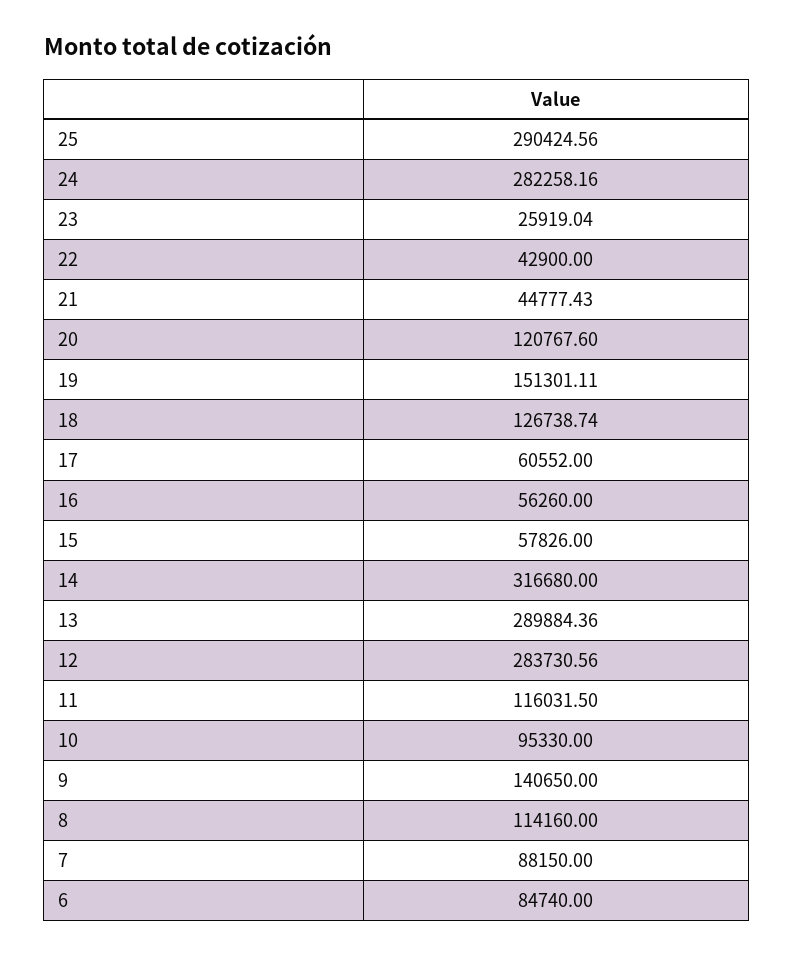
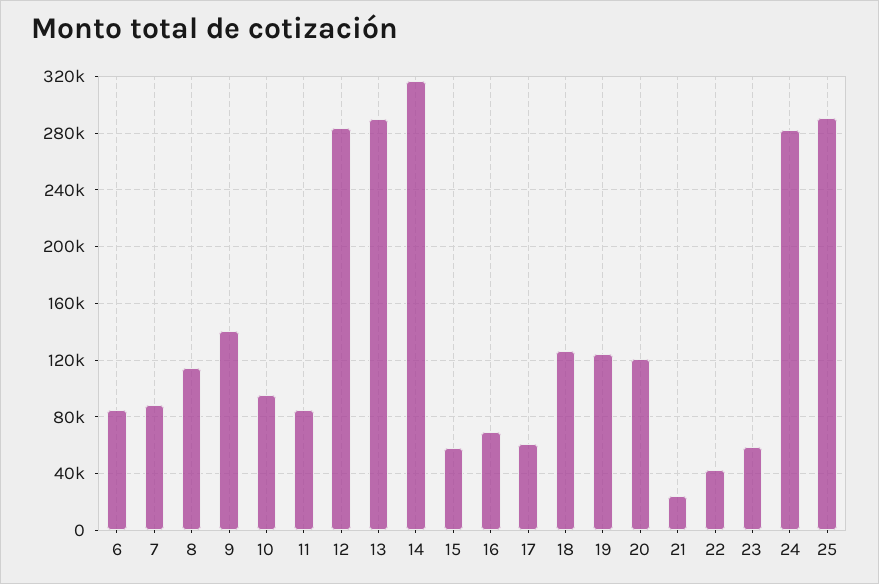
23: 25919.04 -> 60000
21: 44777.43 -> 25000
19: 151301.11 -> 125000
16: 56260 -> 70000
11: 116031.5 -> 85000

